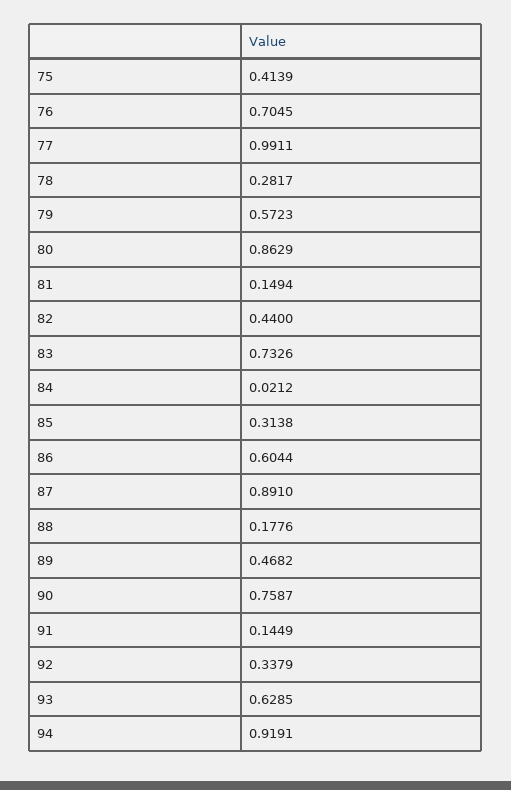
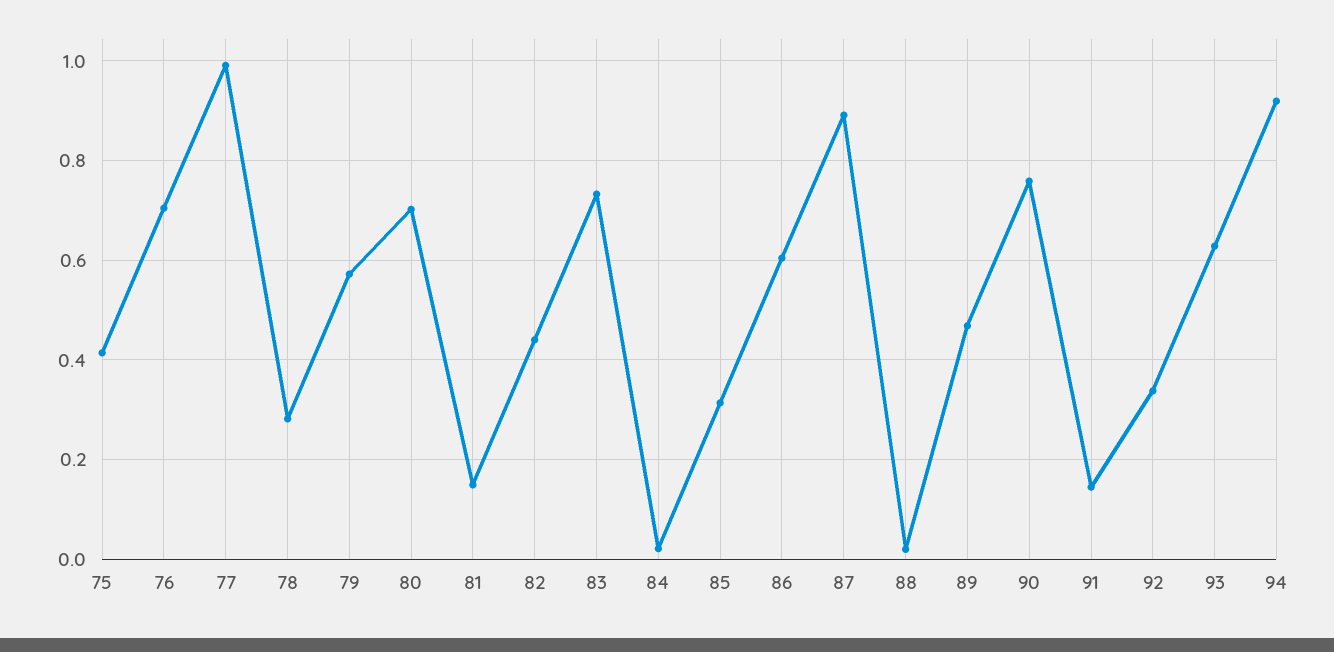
80: 0.8629 -> 0.7
88: 0.1776 -> 0.02

